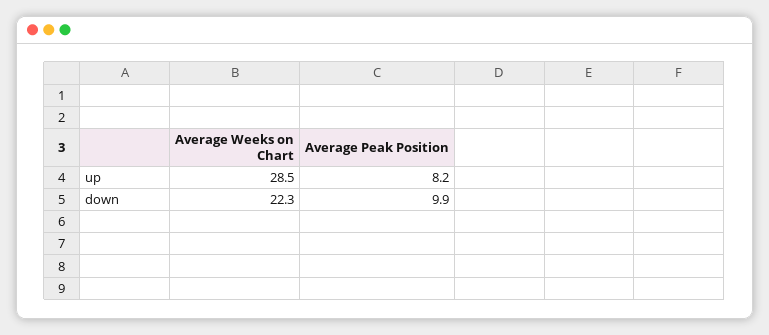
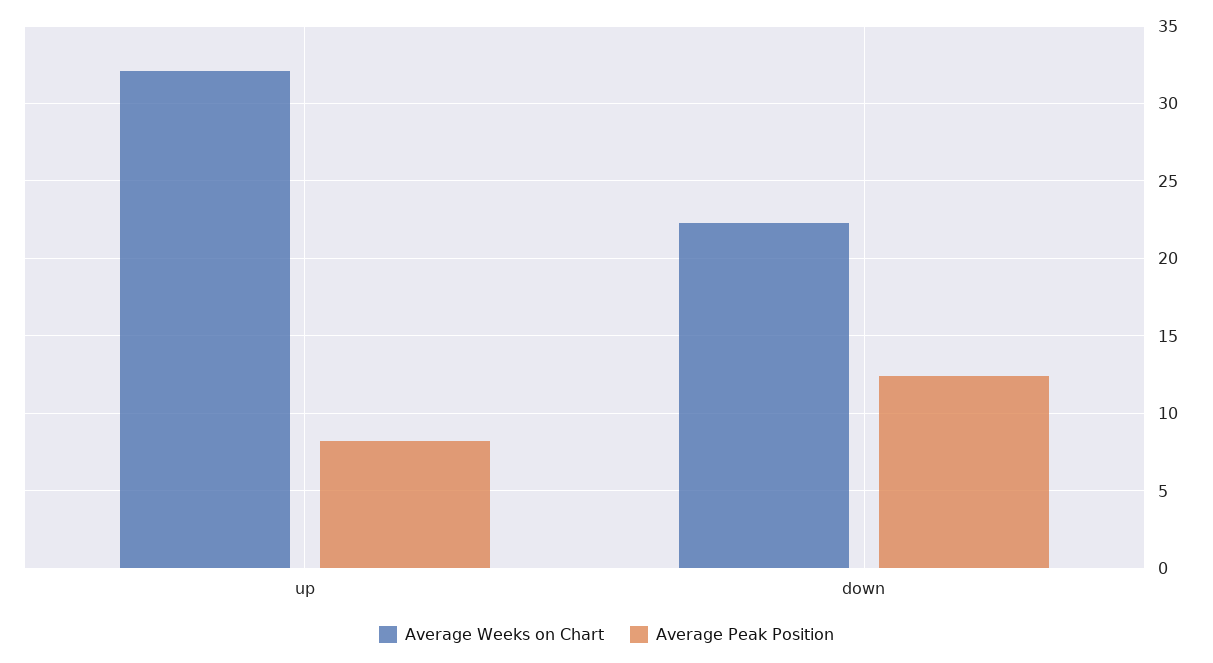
Average Weeks on Chart, up: 28.5 -> 32
Average Peak Position, down: 9.9 -> 12.5

